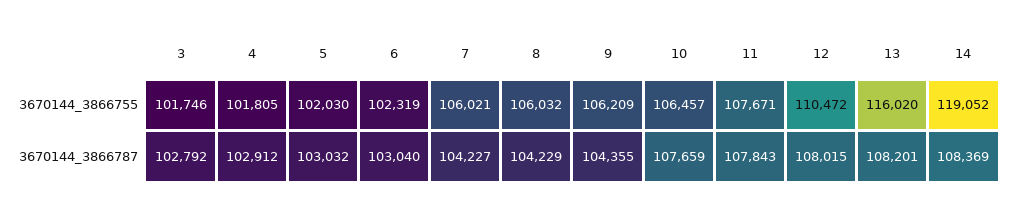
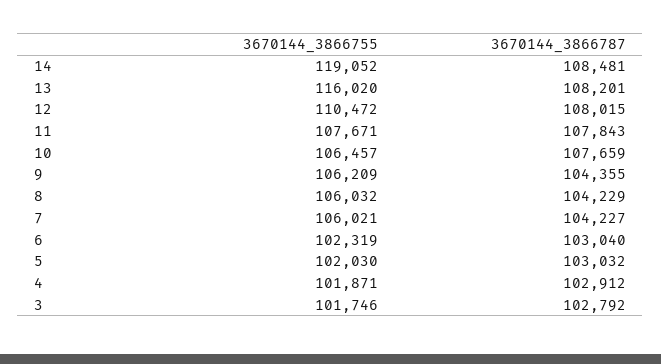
4, 3670144_3866755: 101805 -> 101871
14, 3670144_3866787: 108369 -> 108481

